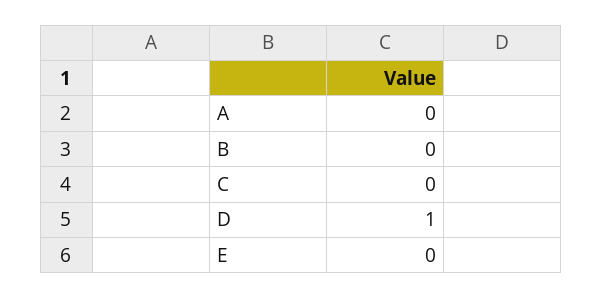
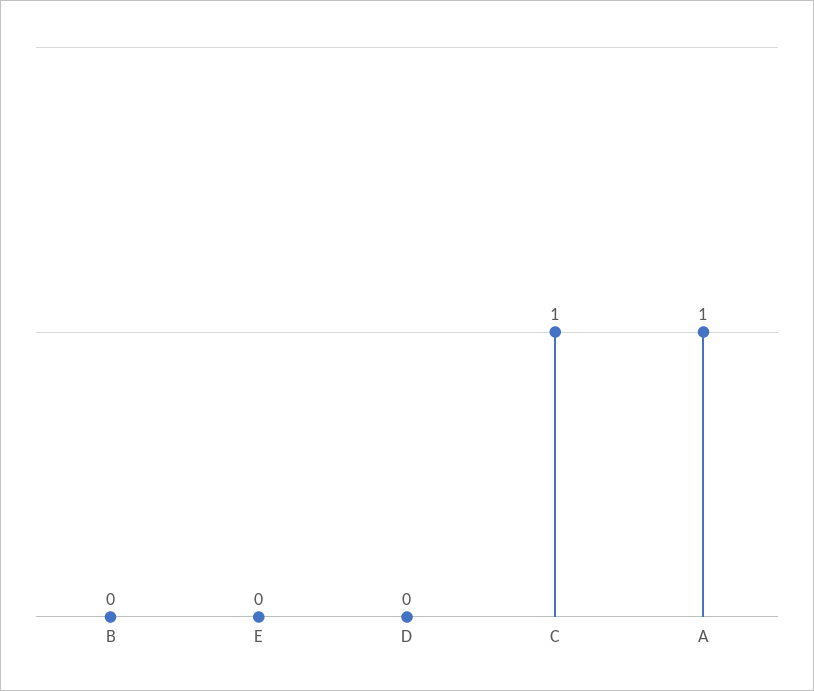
A: 0 -> 1
C: 0 -> 1
D: 1 -> 0

